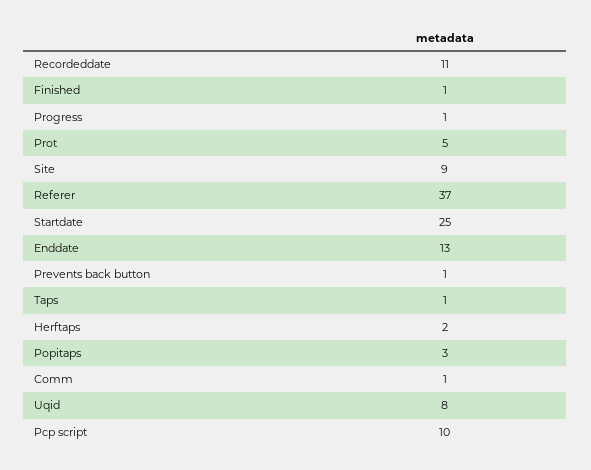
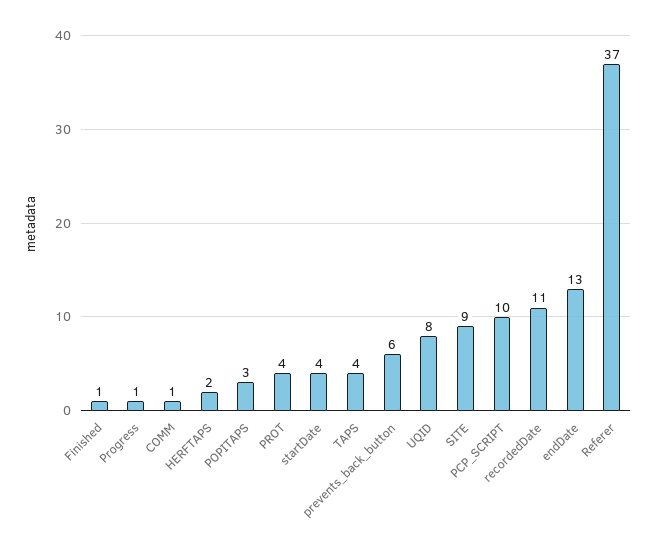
Prot: 5 -> 4
Startdate: 25 -> 4
Prevents back button: 1 -> 6
Taps: 1 -> 4

